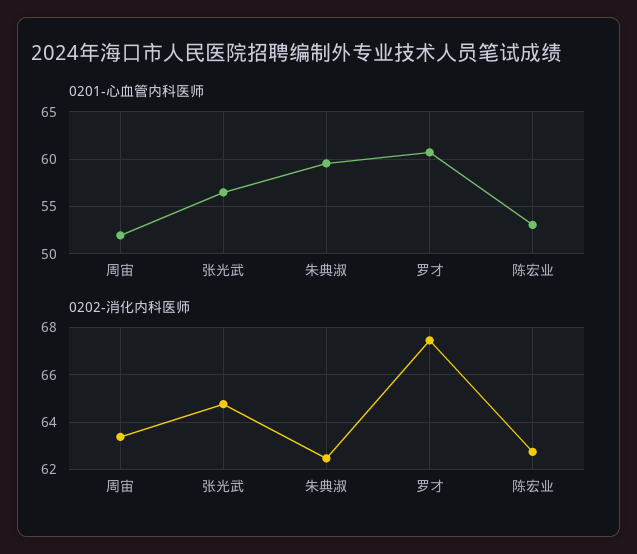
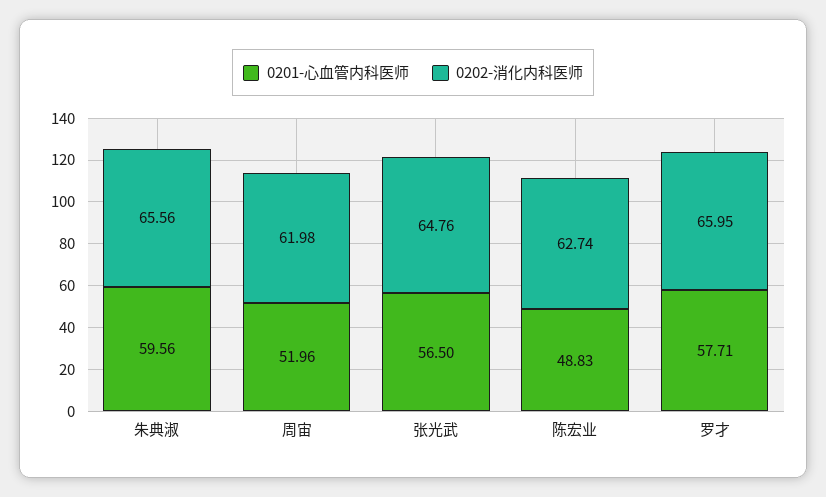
0201-心血管内科医师, 罗才: 61 -> 57.71
0201-心血管内科医师, 陈宏业: 53 -> 48.83
0202-消化内科医师, 周宙: 63.5 -> 61.98
0202-消化内科医师, 朱典淑: 62.5 -> 65.56
0202-消化内科医师, 罗才: 67.5 -> 65.95

